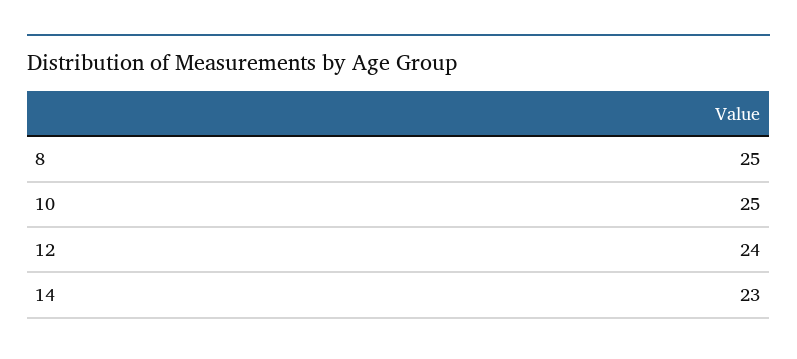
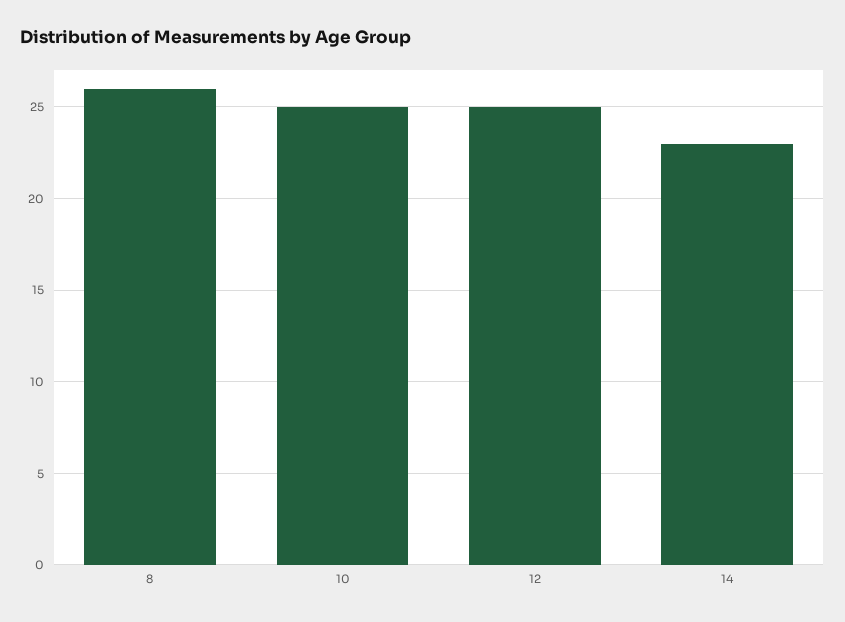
8: 25 -> 26
12: 24 -> 25

